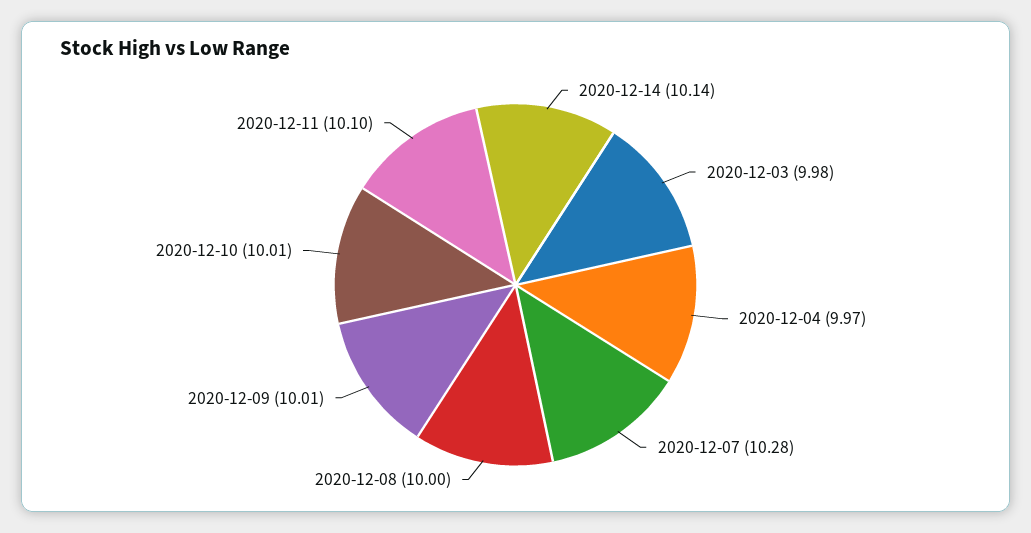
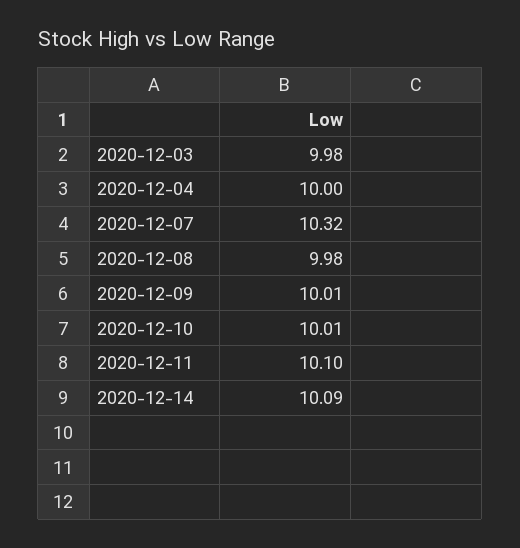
2020-12-14: 10.14 -> 10.09
2020-12-04: 9.97 -> 10
2020-12-07: 10.28 -> 10.32
2020-12-08: 10 -> 9.98

